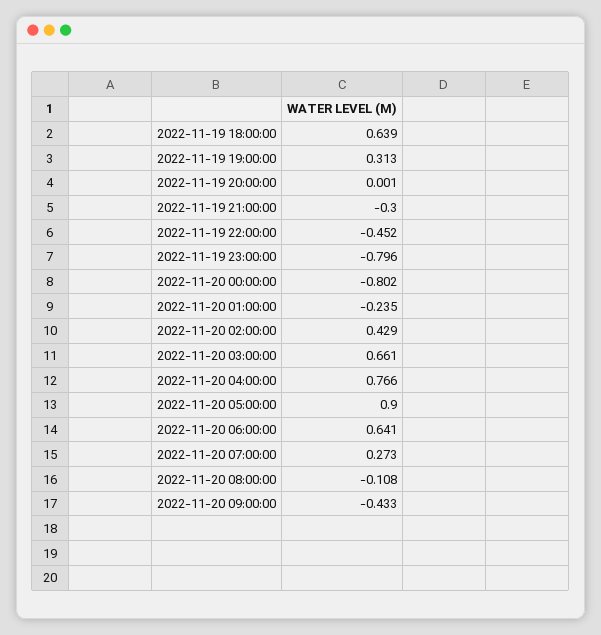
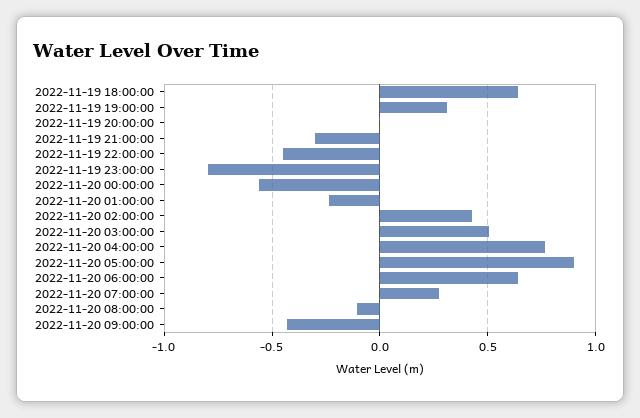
2022-11-20 00:00:00: -0.802 -> -0.55
2022-11-20 03:00:00: 0.661 -> 0.5

